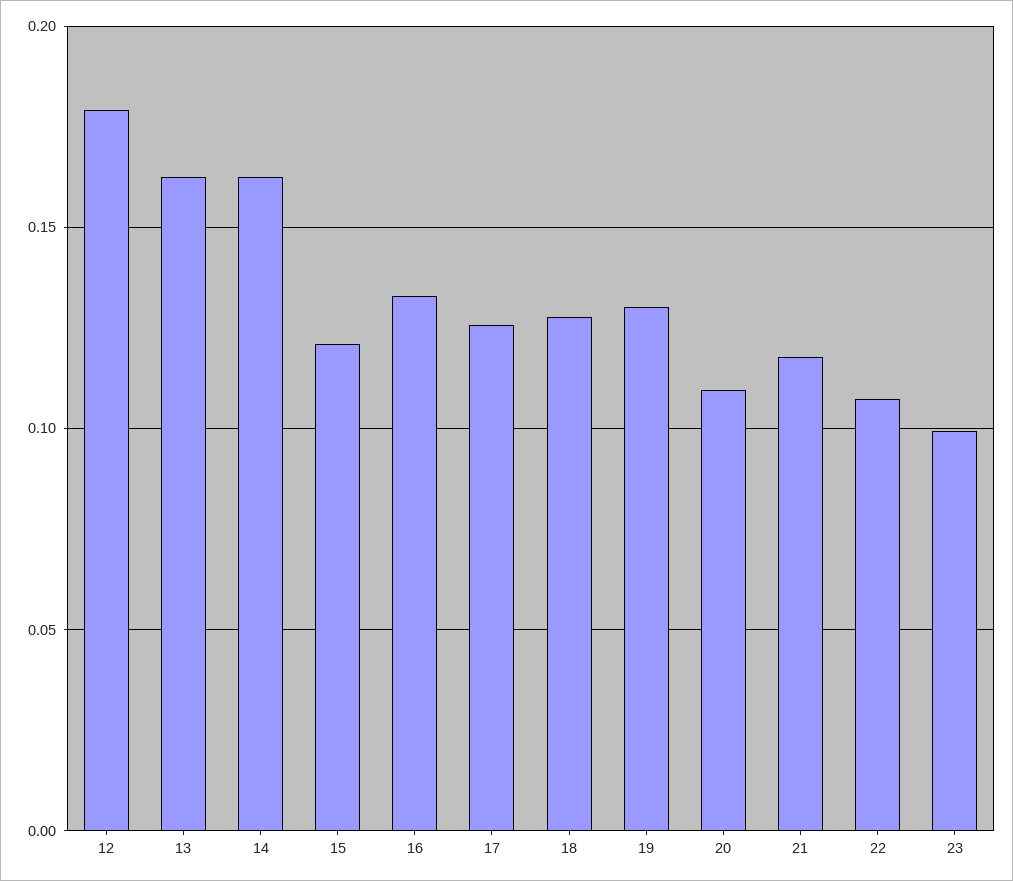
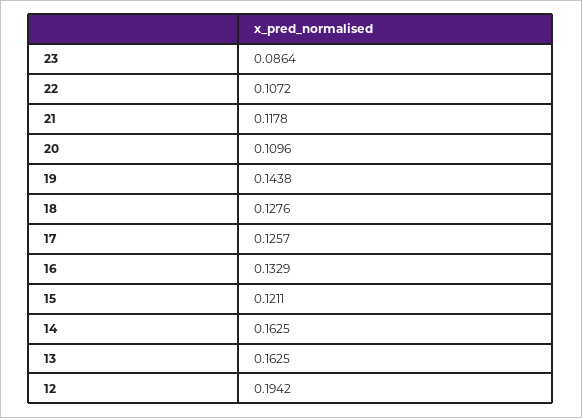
12: 0.18 -> 0.1942
19: 0.13 -> 0.1438
23: 0.1 -> 0.0864

